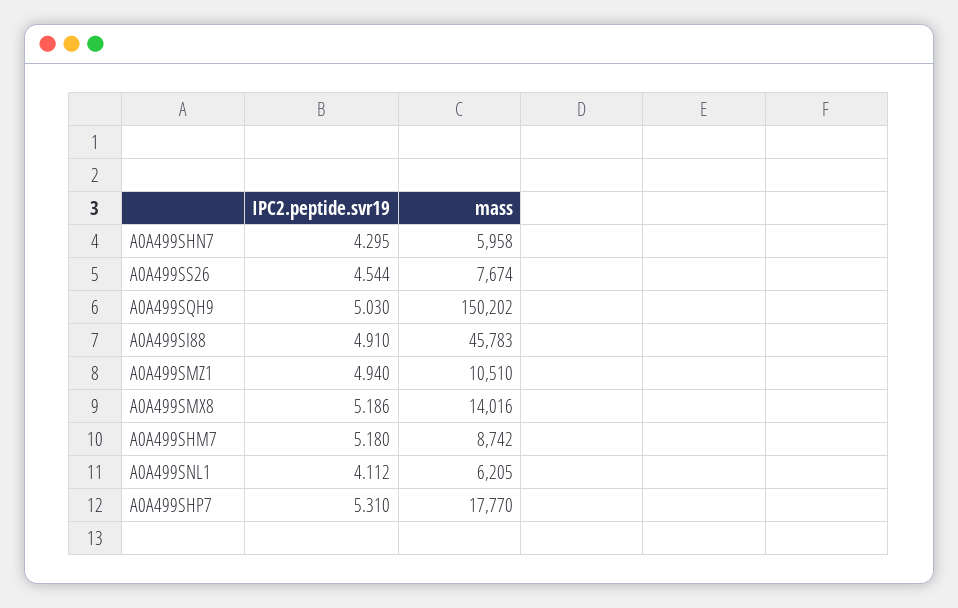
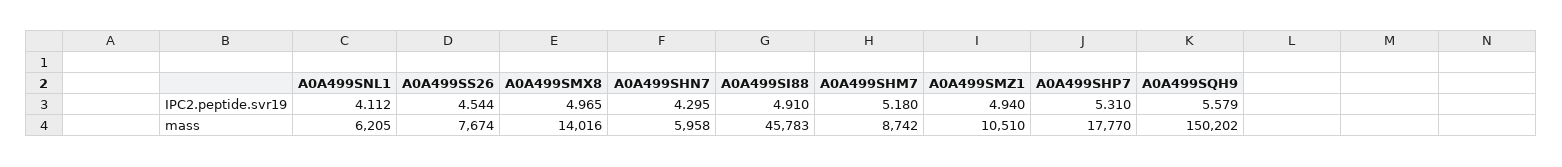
IPC2.peptide.svr19, A0A499SQH9: 5.03 -> 5.579
IPC2.peptide.svr19, A0A499SMX8: 5.186 -> 4.965

